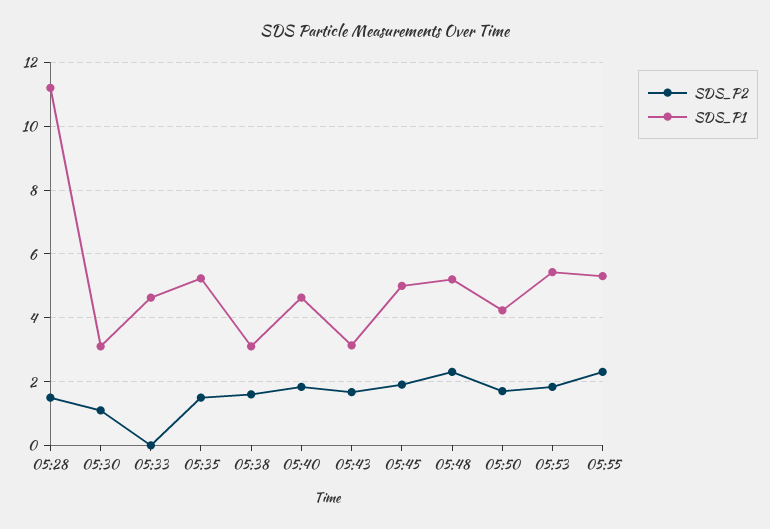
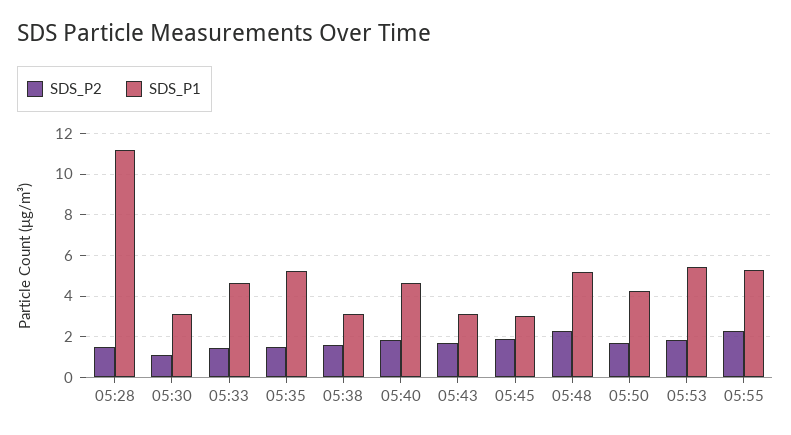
SDS_P2, 05:33: 0 -> 1.5
SDS_P1, 05:45: 5 -> 3

